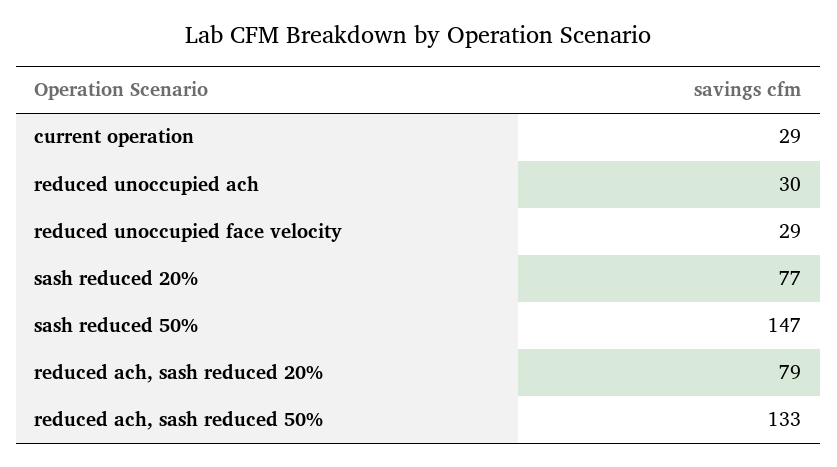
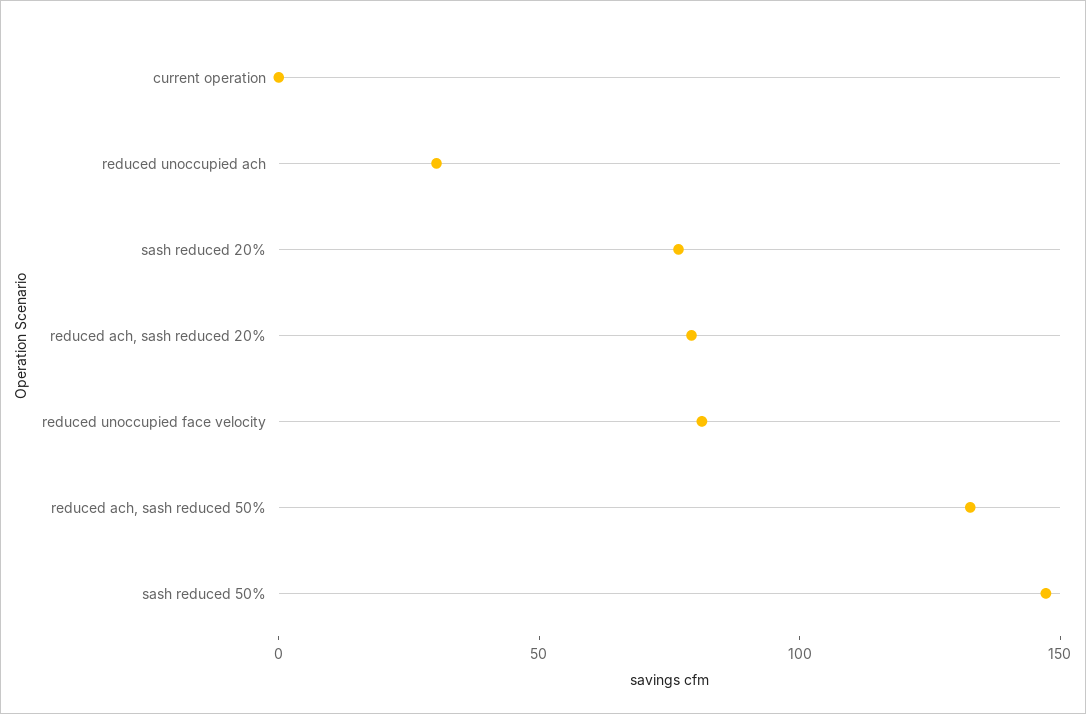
current operation: 29 -> 0
reduced unoccupied face velocity: 29 -> 80

